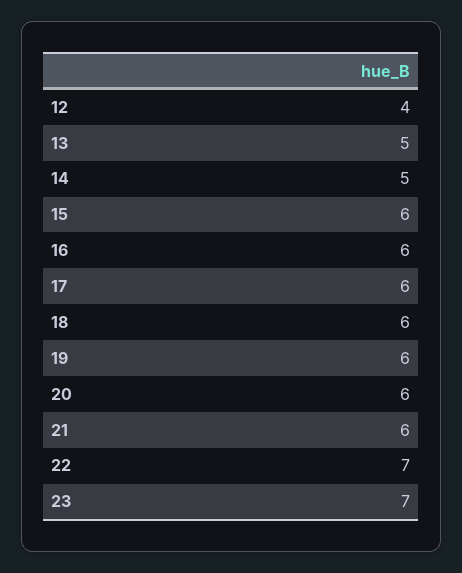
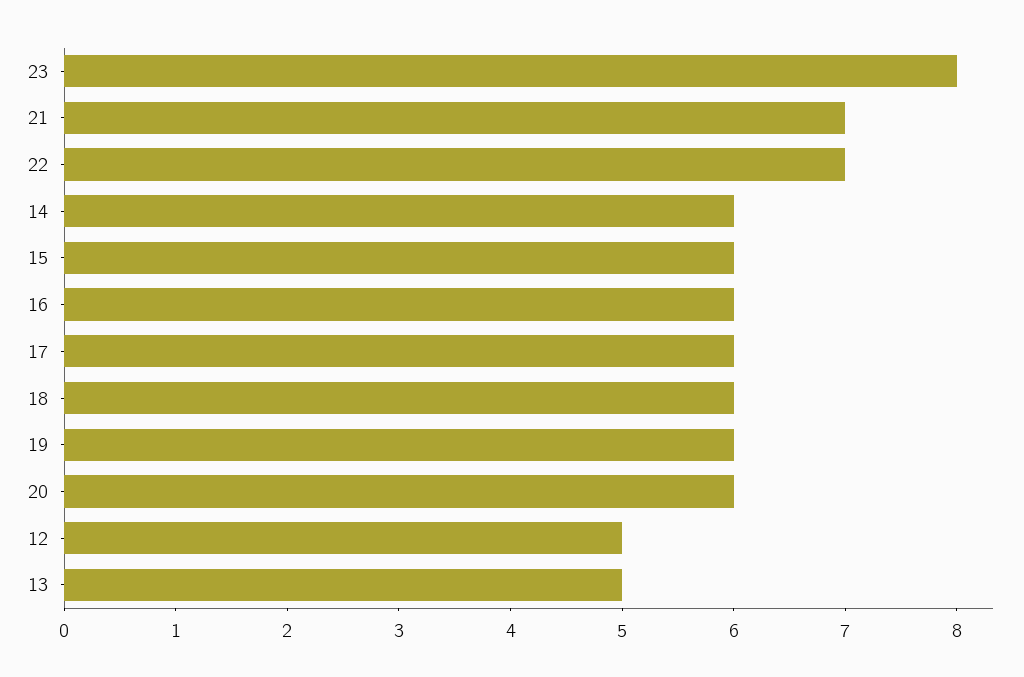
12: 4 -> 5
14: 5 -> 6
21: 6 -> 7
23: 7 -> 8

